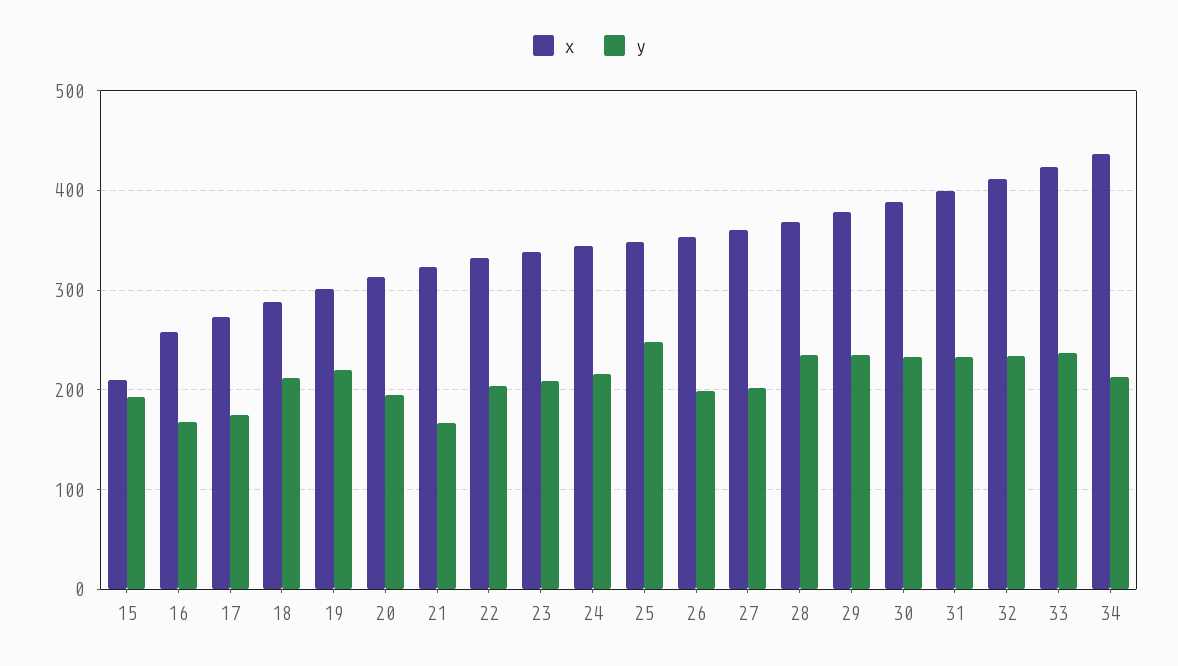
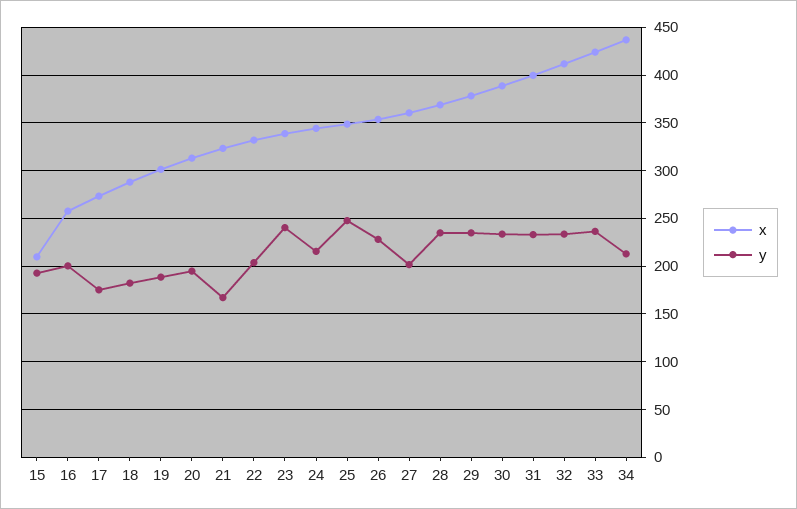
y, 16: 170 -> 200
y, 18: 210 -> 180
y, 19: 220 -> 190
y, 23: 210 -> 240
y, 26: 200 -> 230

